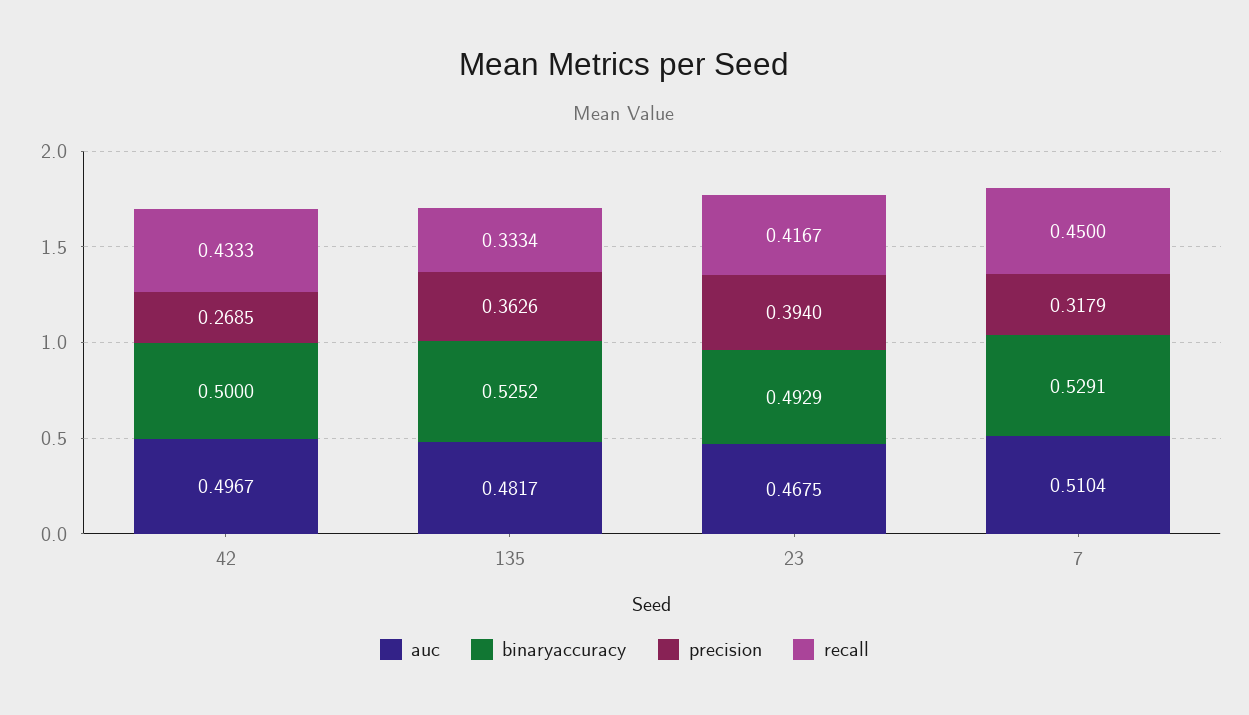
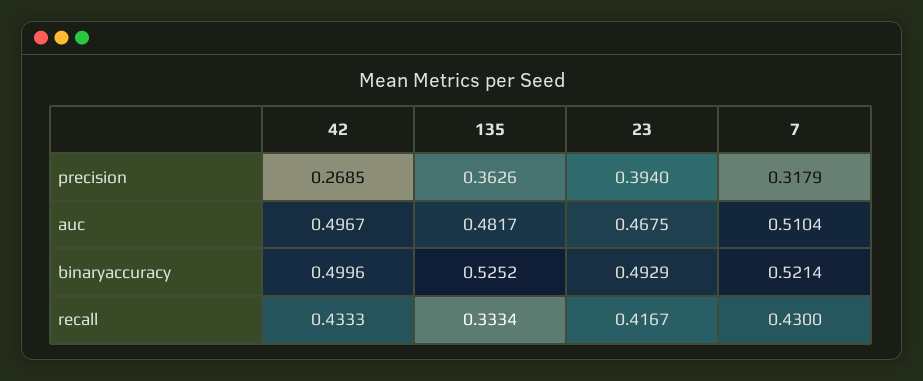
binaryaccuracy, 42: 0.5 -> 0.4996
binaryaccuracy, 7: 0.5291 -> 0.5214
recall, 7: 0.45 -> 0.43

